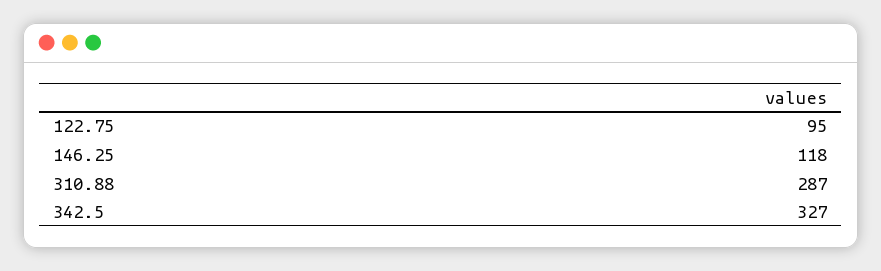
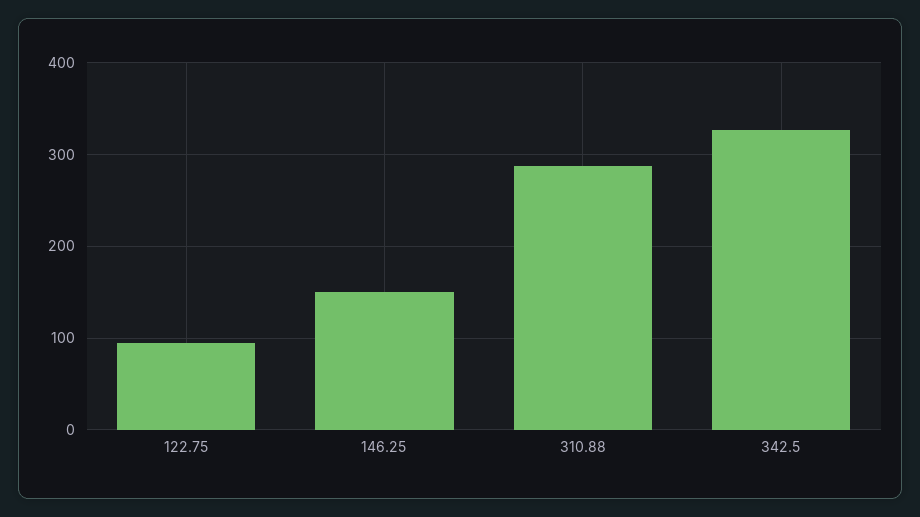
146.25: 118 -> 150

